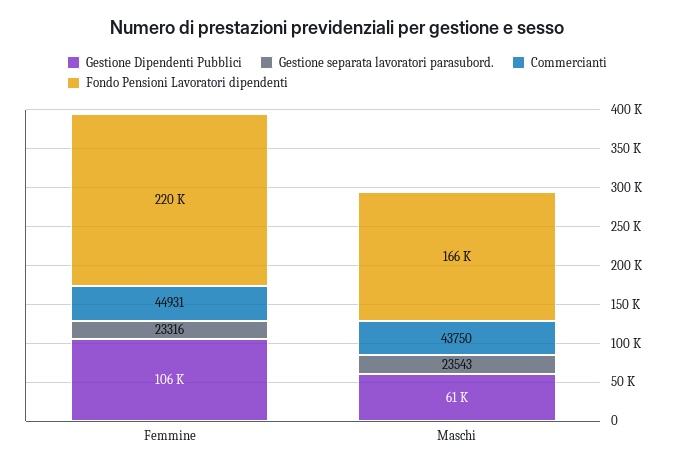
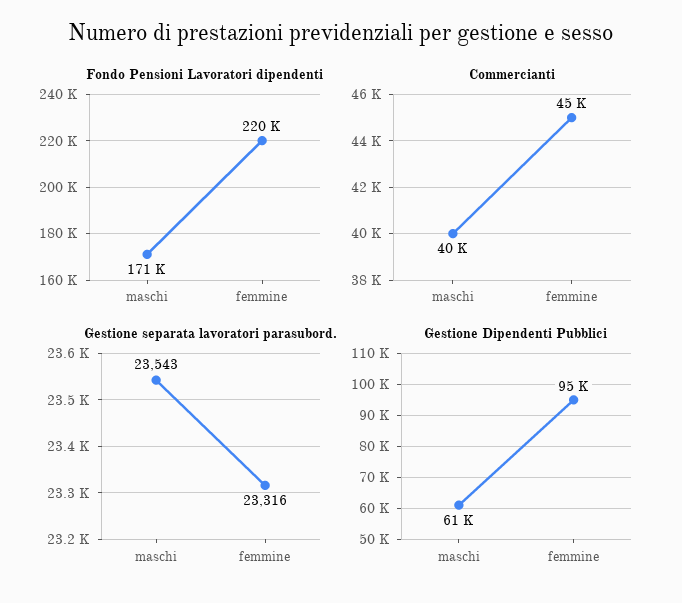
Gestione Dipendenti Pubblici, Femmine: 106000 -> 95000
Commercianti, Maschi: 43750 -> 40000
Fondo Pensioni Lavoratori dipendenti, Maschi: 166000 -> 171000

